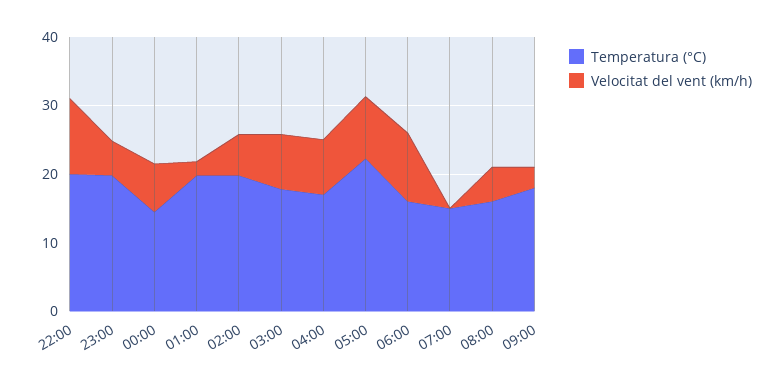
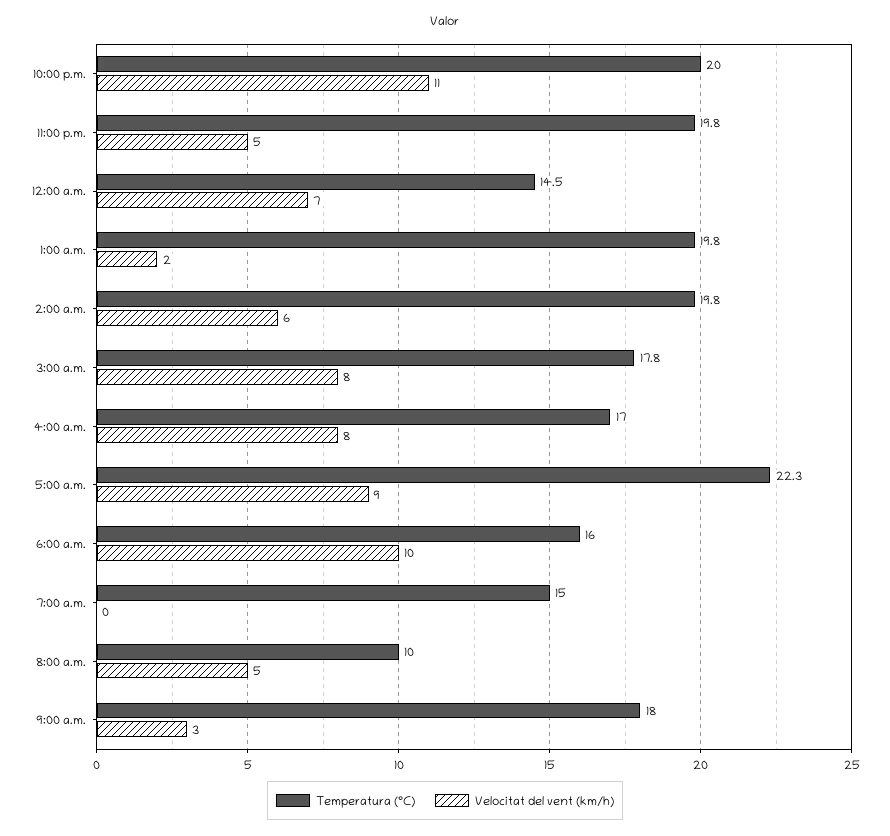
Temperatura (°C), 08:00: 16 -> 10

